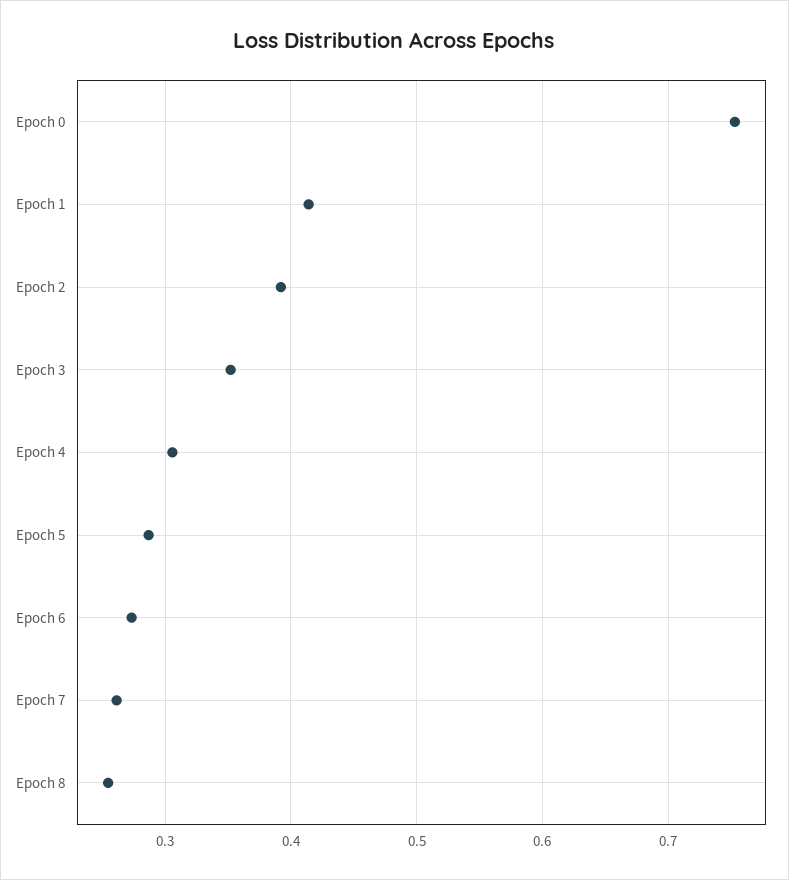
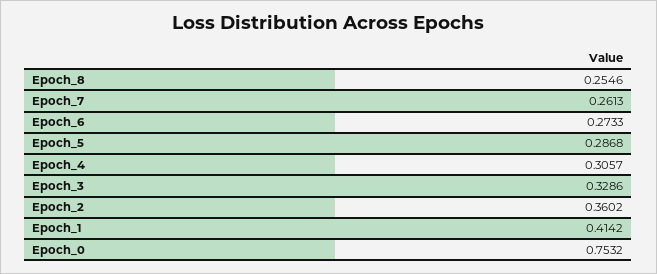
Epoch 2: 0.39 -> 0.3602
Epoch 3: 0.35 -> 0.3286

